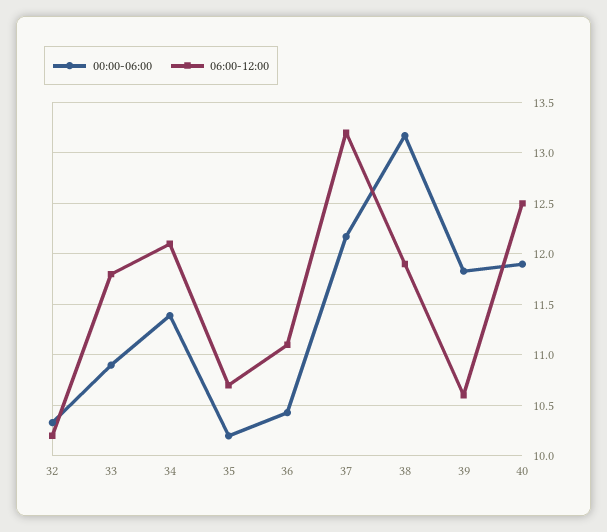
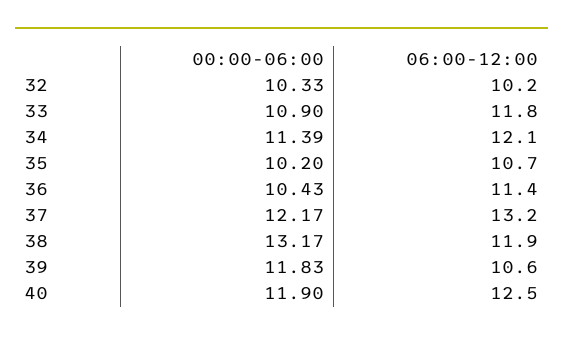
06:00-12:00, 36: 11.1 -> 11.4

